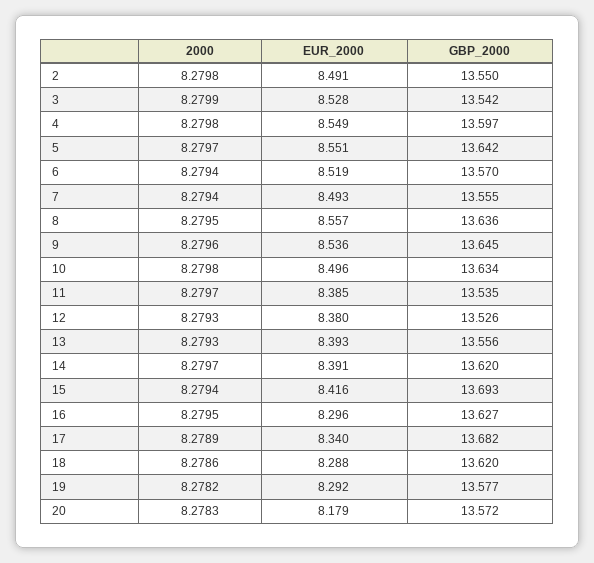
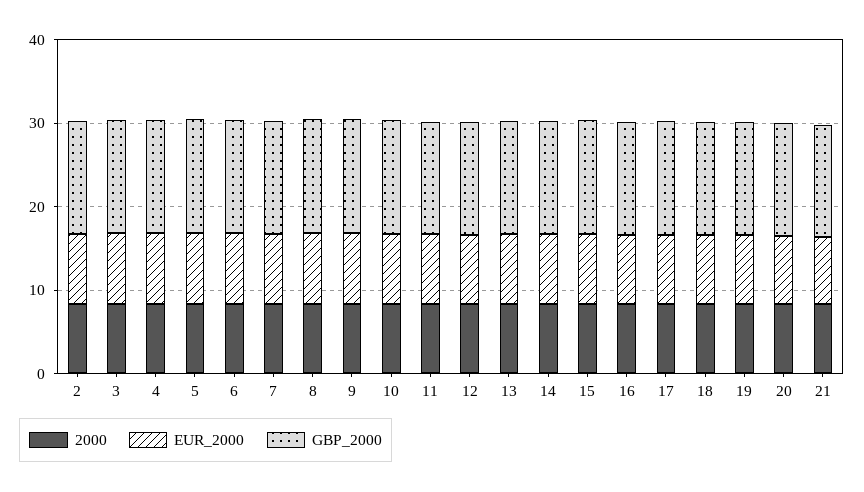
2000, 21: none -> 8
EUR_2000, 21: none -> 8
GBP_2000, 21: none -> 14

